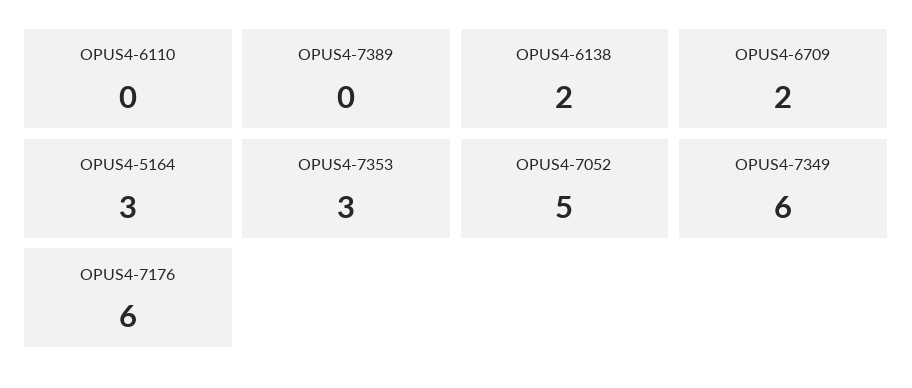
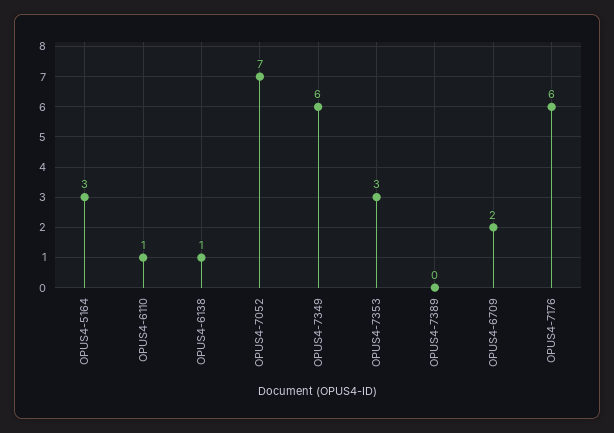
OPUS4-6110: 0 -> 1
OPUS4-6138: 2 -> 1
OPUS4-7052: 5 -> 7

